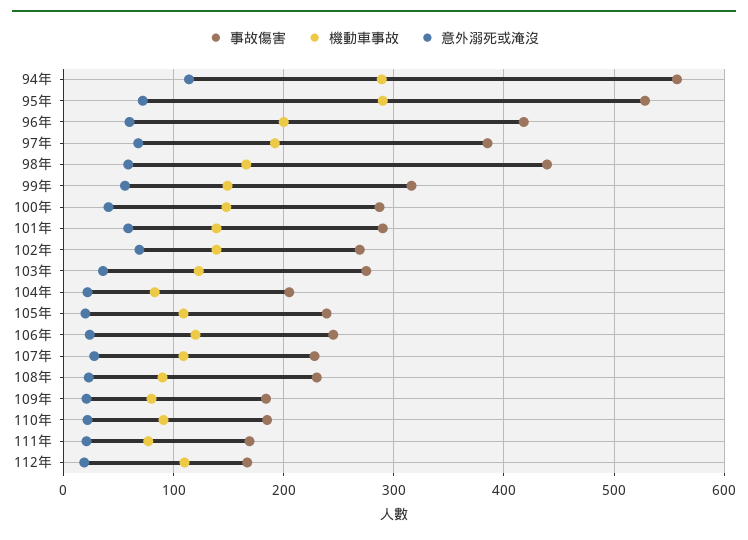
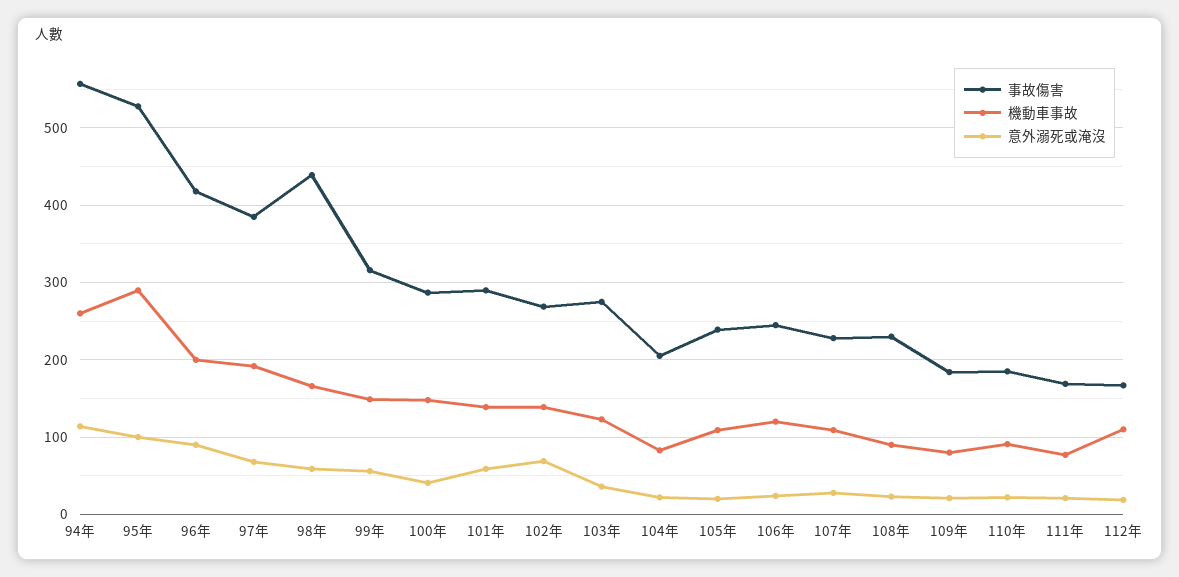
機動車事故, 94年: 290 -> 260
意外溺死或淹沒, 95年: 70 -> 100
意外溺死或淹沒, 96年: 60 -> 90

